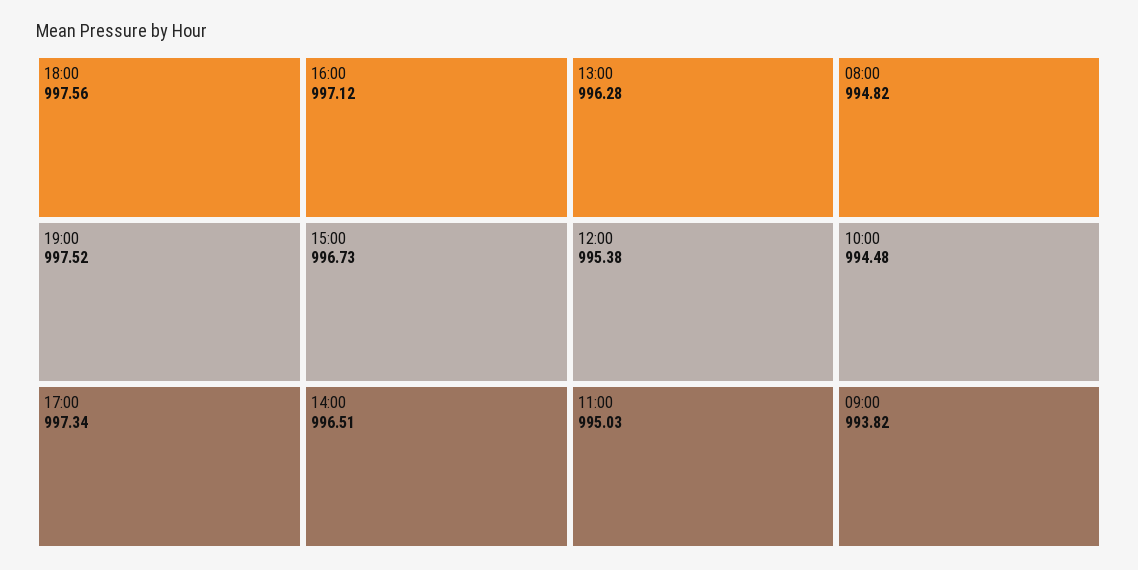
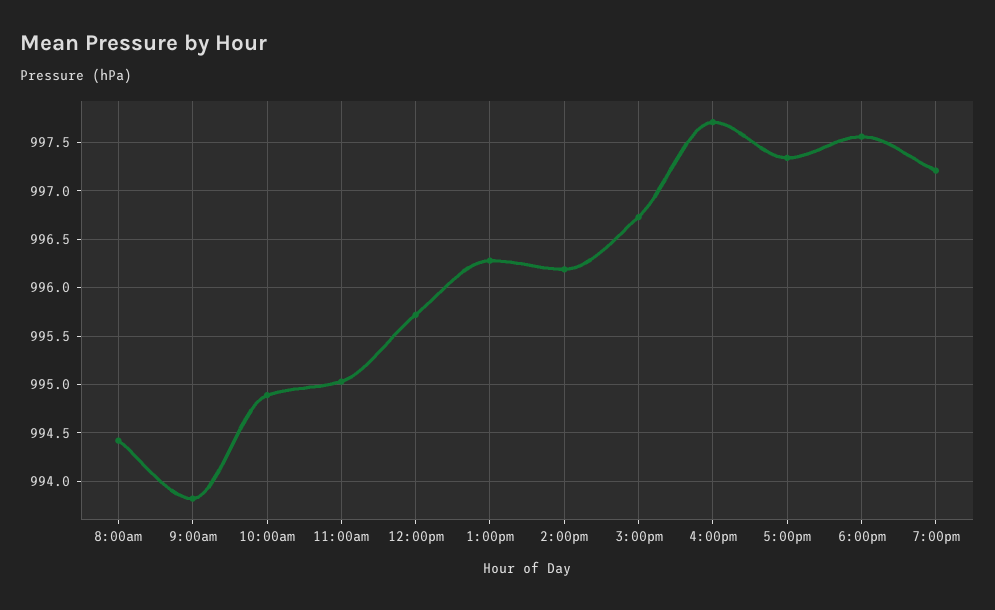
19:00: 997.52 -> 997.2
16:00: 997.12 -> 997.7
14:00: 996.51 -> 996.2
12:00: 995.38 -> 995.7
08:00: 994.82 -> 994.4
10:00: 994.48 -> 994.9

